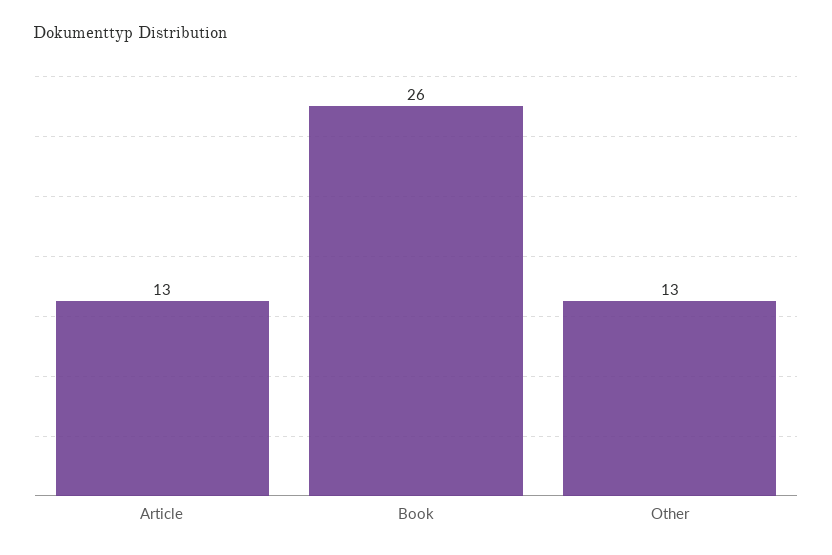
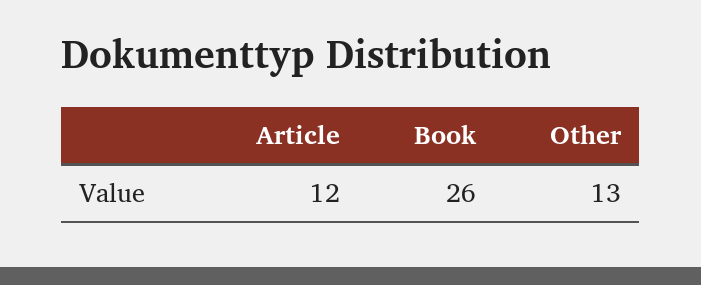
Article: 13 -> 12

